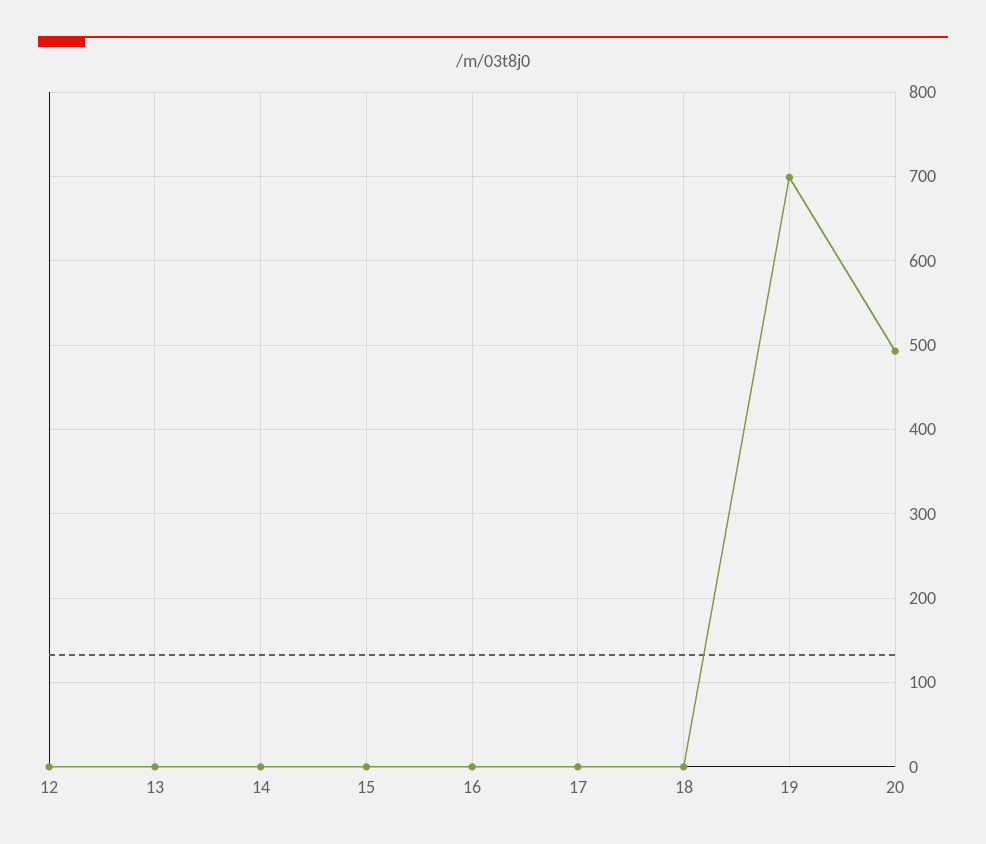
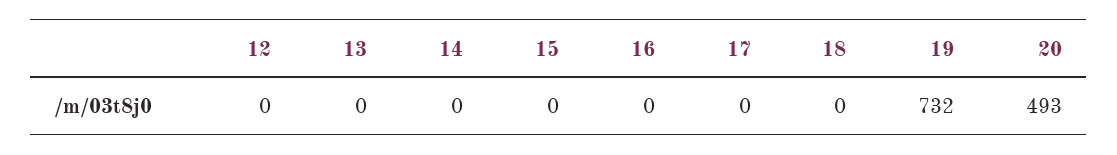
19: 700 -> 732

